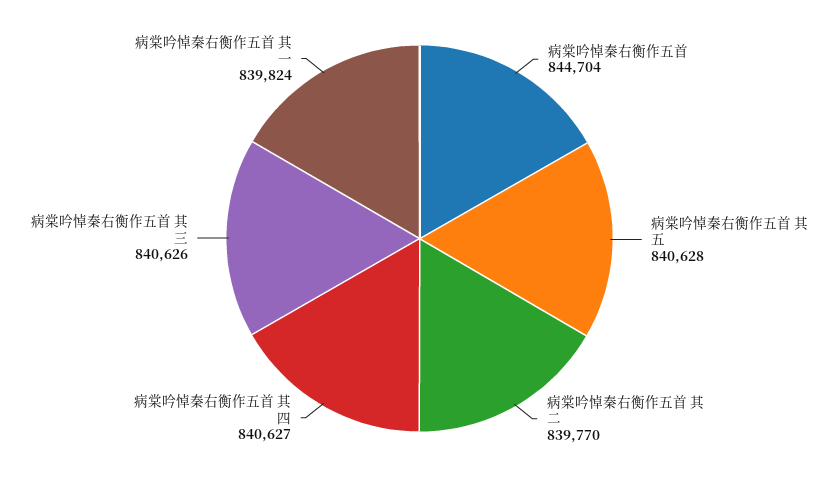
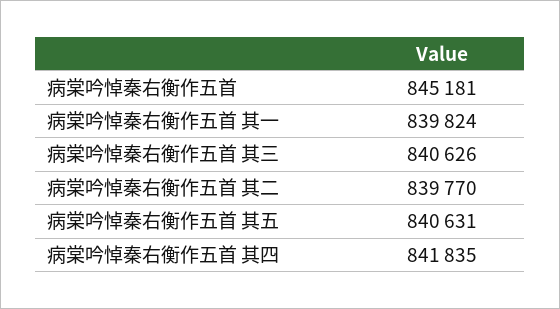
病棠吟悼秦右衡作五首: 844704 -> 845181
病棠吟悼秦右衡作五首 其五: 840628 -> 840631
病棠吟悼秦右衡作五首 其四: 840627 -> 841835

